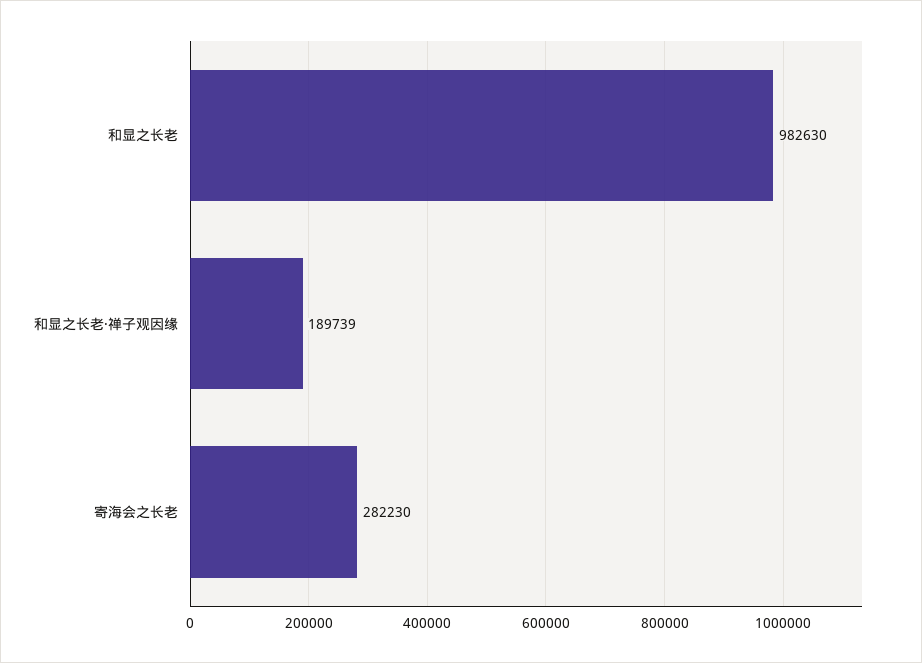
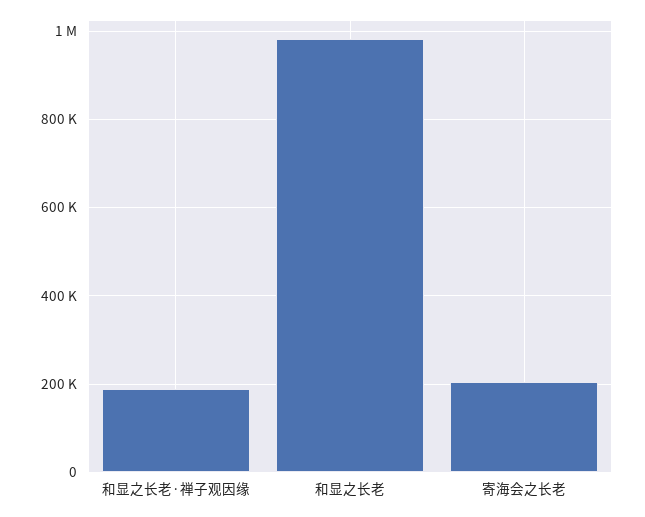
寄海会之长老: 282230 -> 200000

